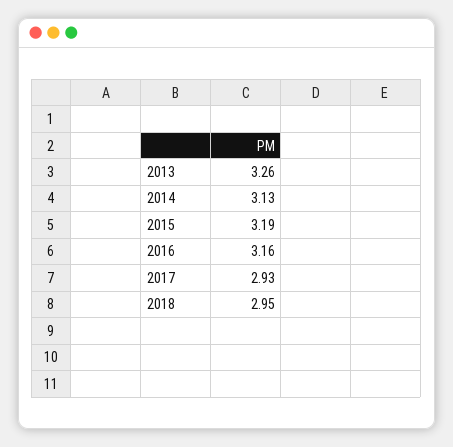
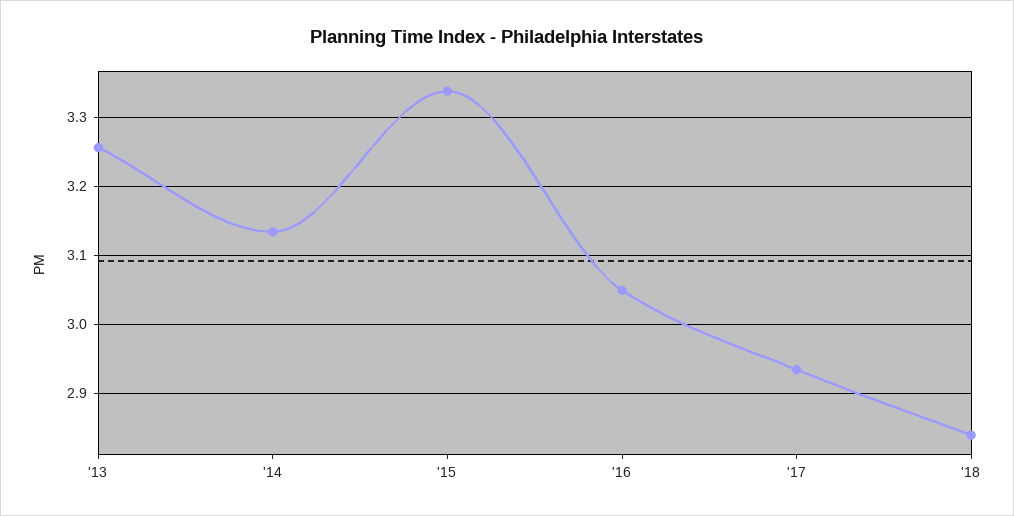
2015: 3.19 -> 3.34
2016: 3.16 -> 3.05
2018: 2.95 -> 2.84

